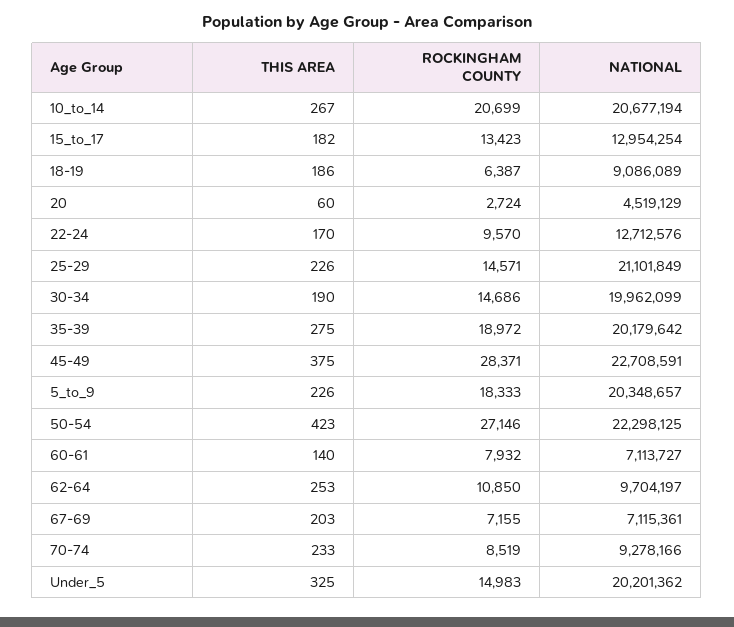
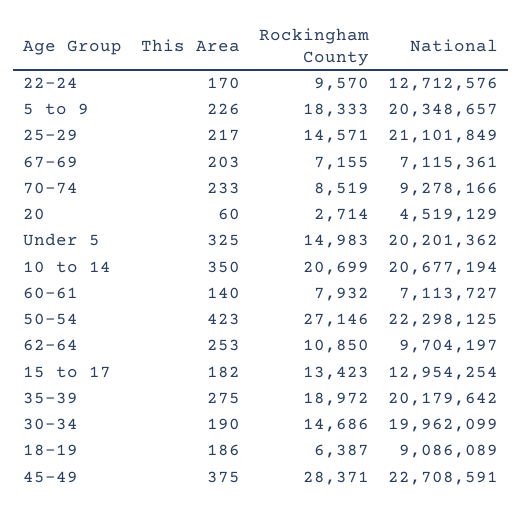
THIS AREA, 10_to_14: 267 -> 350
ROCKINGHAM COUNTY, 20: 2724 -> 2714
THIS AREA, 25-29: 226 -> 217

